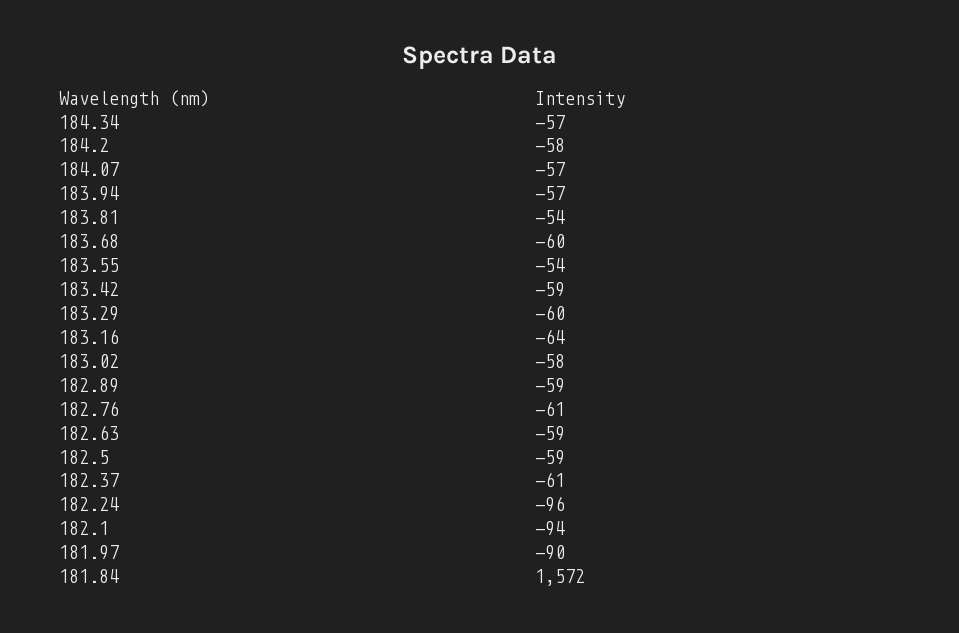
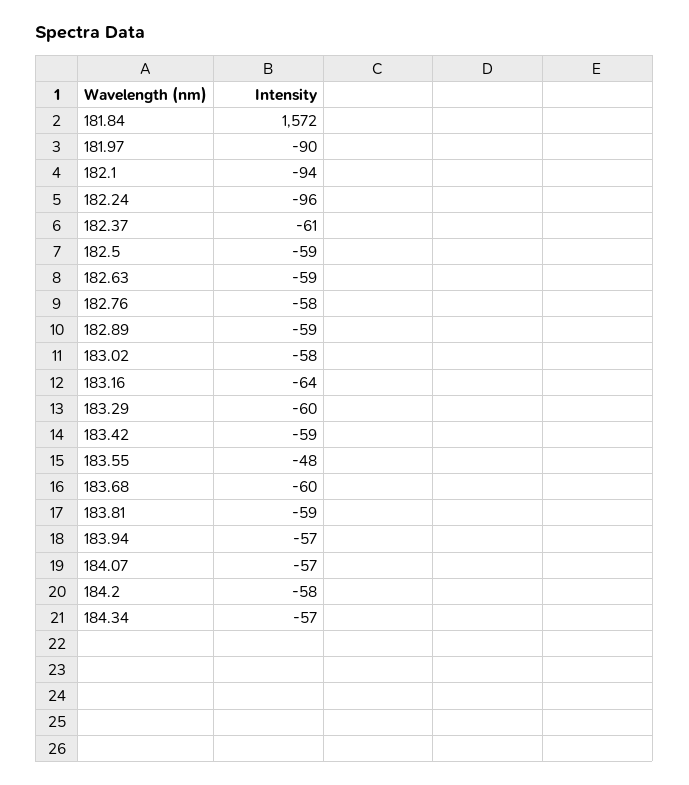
183.81: -54 -> -59
183.55: -54 -> -48
182.76: -61 -> -58

